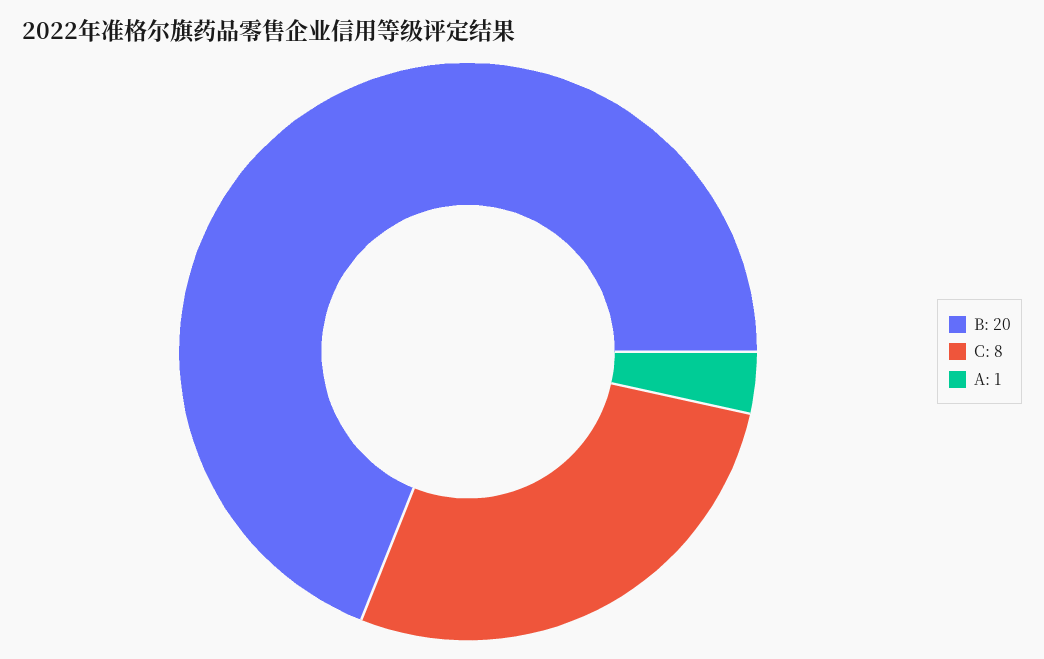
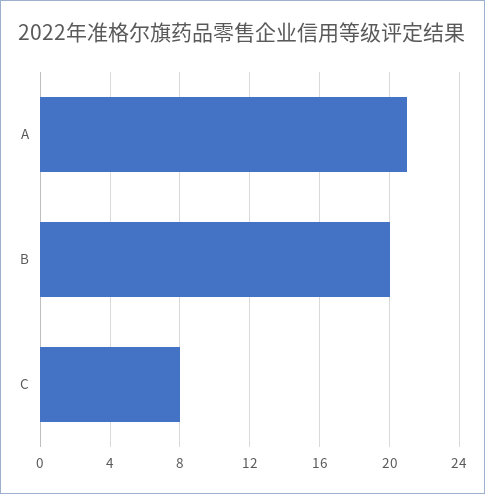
A: 1 -> 21

